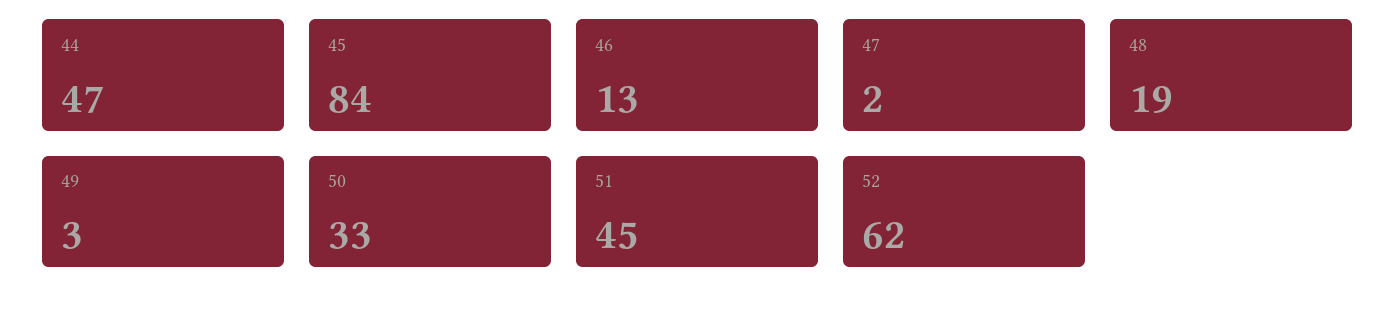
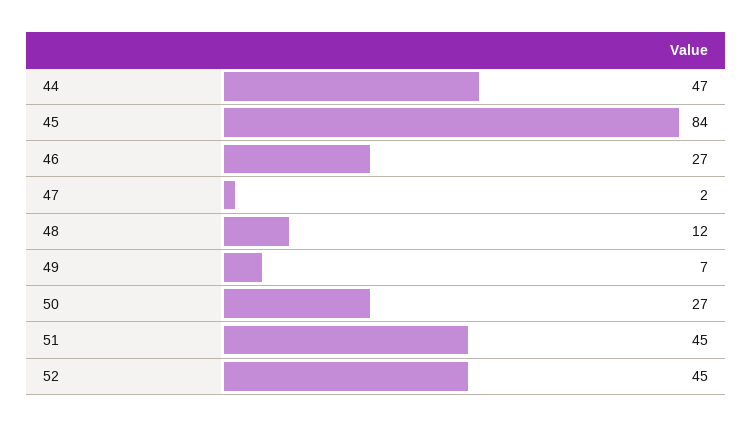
46: 13 -> 27
48: 19 -> 12
49: 3 -> 7
50: 33 -> 27
52: 62 -> 45

